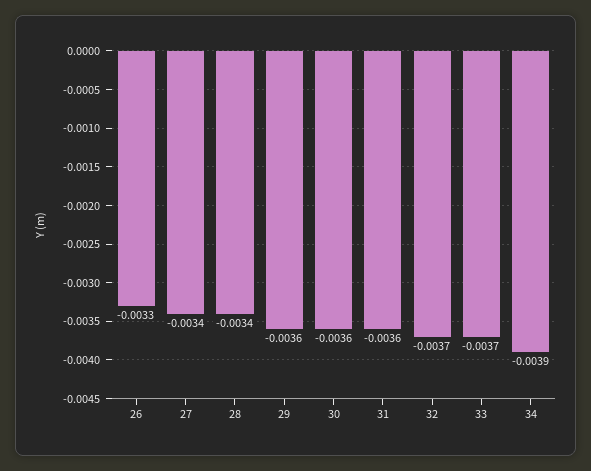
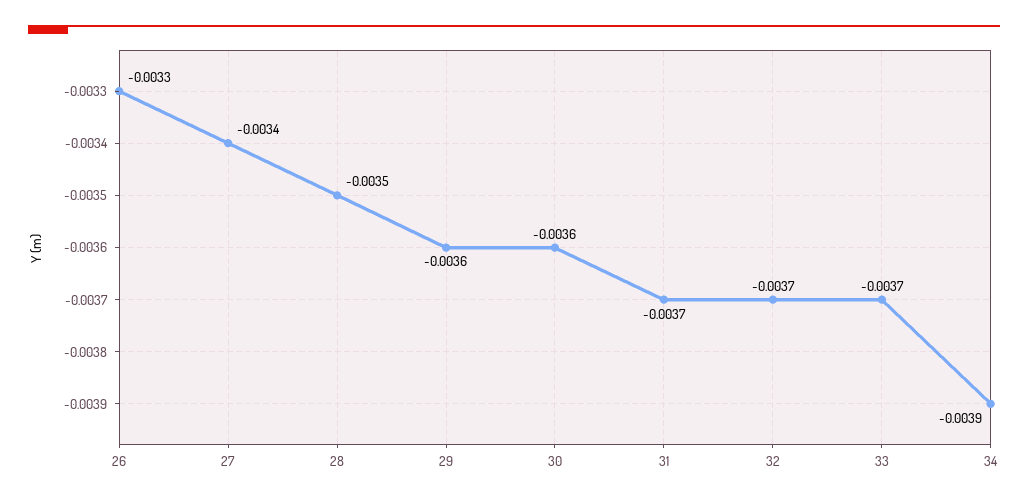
28: -0.0034 -> -0.0035
31: -0.0036 -> -0.0037

